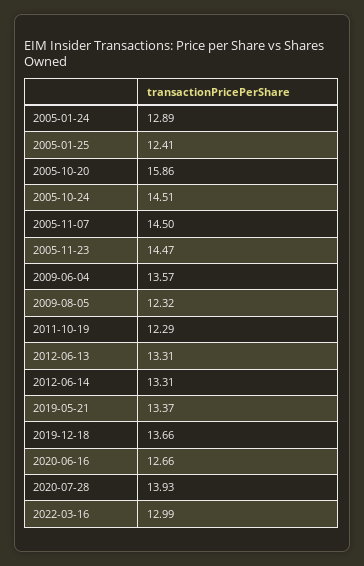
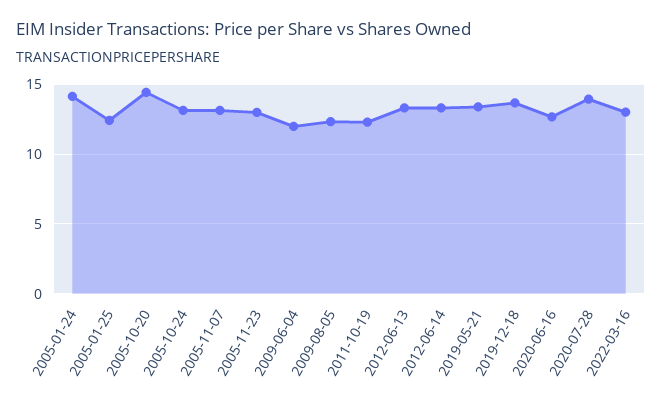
2005-01-24: 12.89 -> 14
2005-10-20: 15.86 -> 14.5
2005-10-24: 14.51 -> 13
2005-11-07: 14.5 -> 13
2005-11-23: 14.47 -> 13
2009-06-04: 13.57 -> 12

